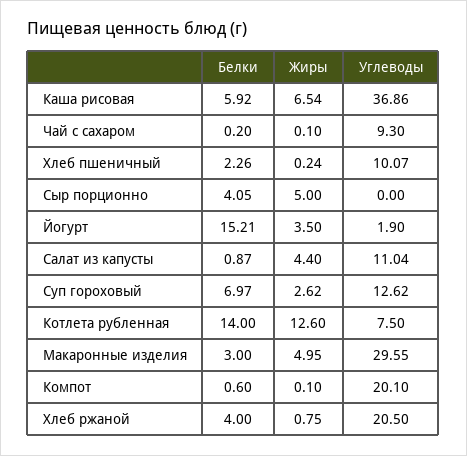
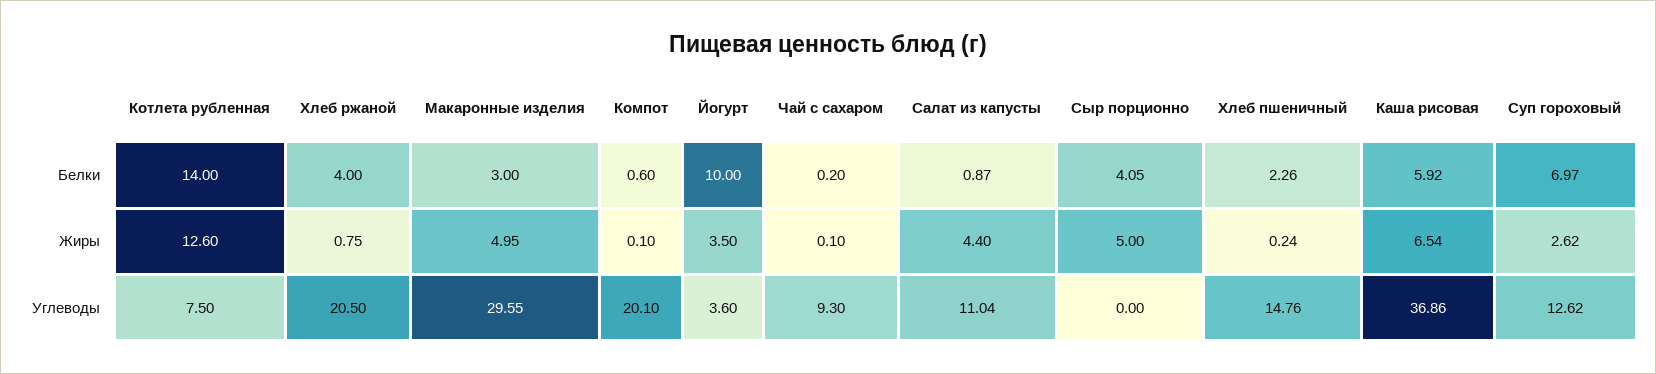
Углеводы, Хлеб пшеничный: 10.07 -> 14.76
Белки, Йогурт: 15.21 -> 10
Углеводы, Йогурт: 1.9 -> 3.6

